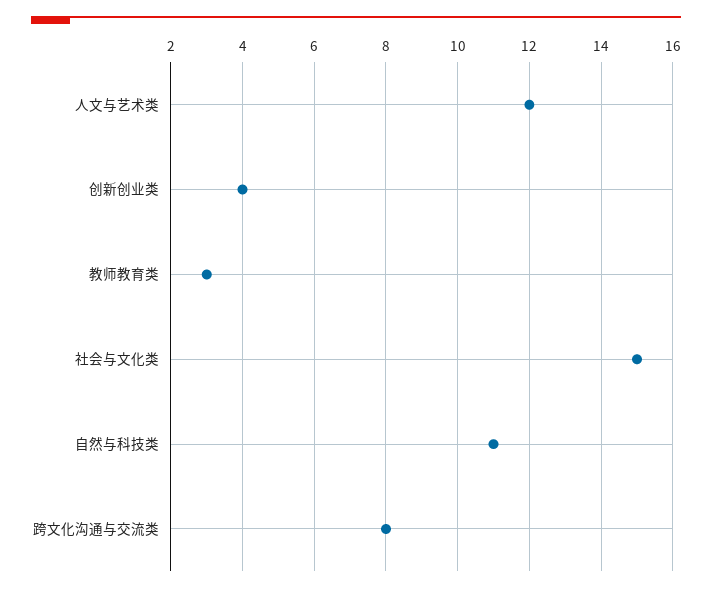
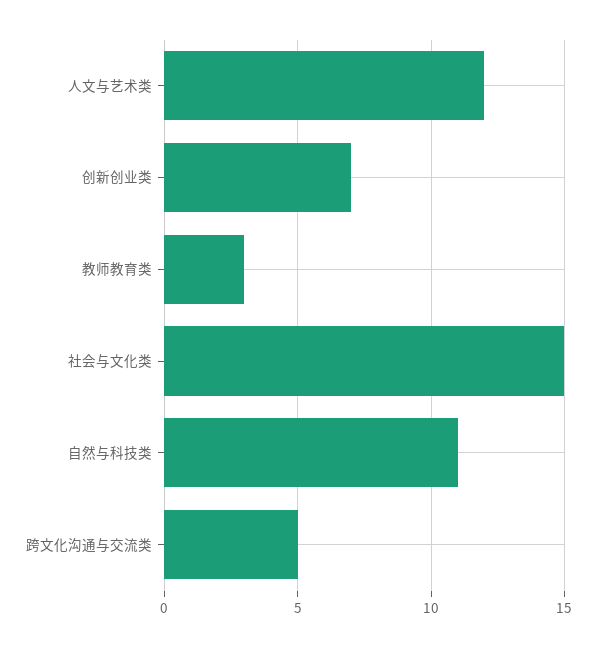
创新创业类: 4 -> 7
跨文化沟通与交流类: 8 -> 5

